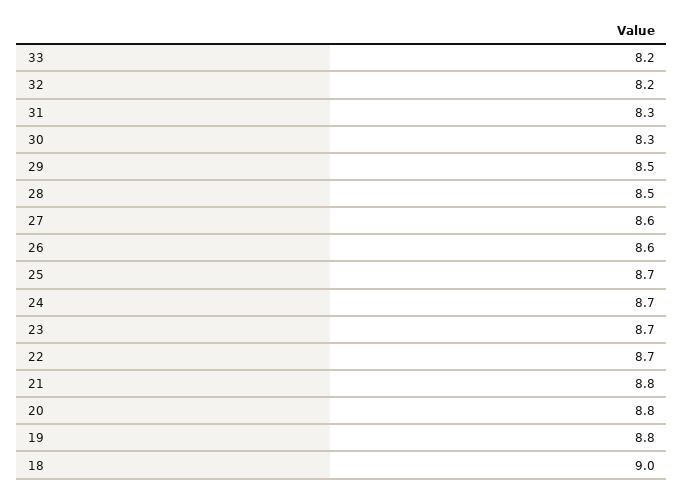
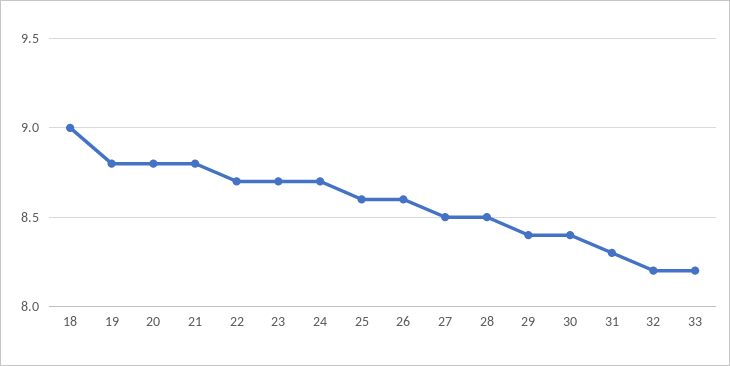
30: 8.3 -> 8.4
29: 8.5 -> 8.4
27: 8.6 -> 8.5
25: 8.7 -> 8.6

